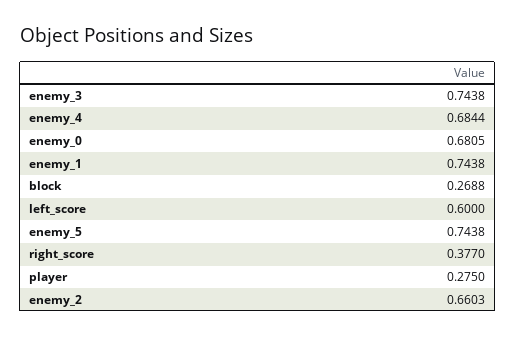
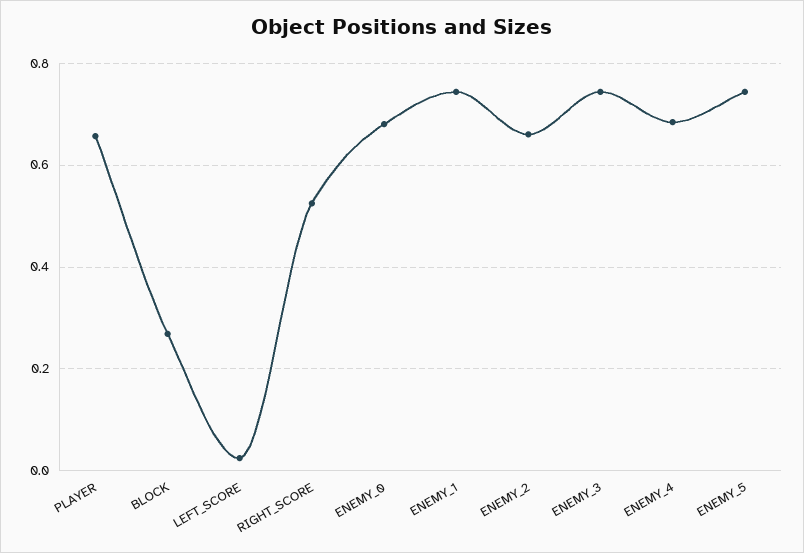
left_score: 0.6 -> 0.02
right_score: 0.377 -> 0.52
player: 0.275 -> 0.66

